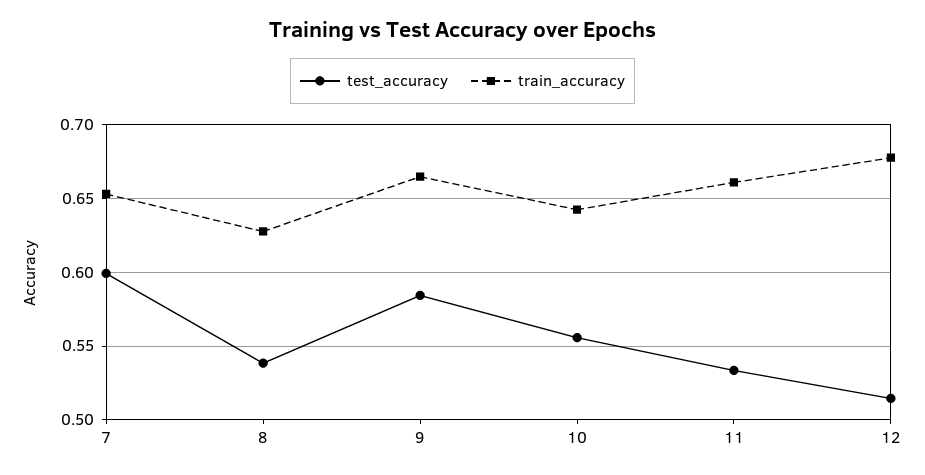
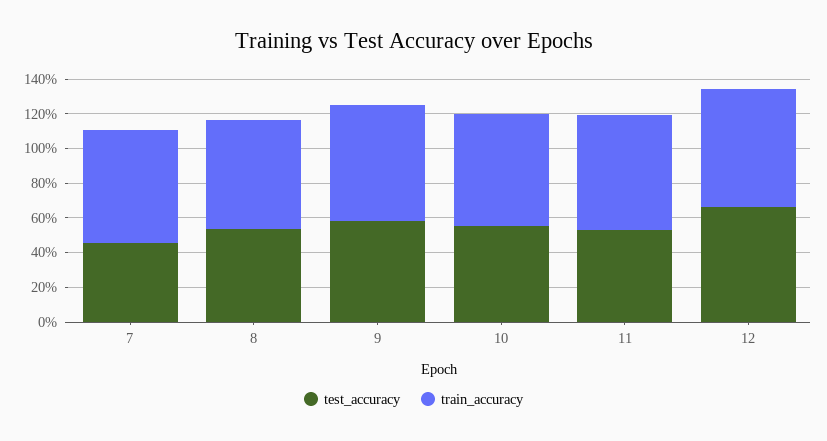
test_accuracy, 7: 0.6 -> 0.45
test_accuracy, 12: 0.515 -> 0.65

